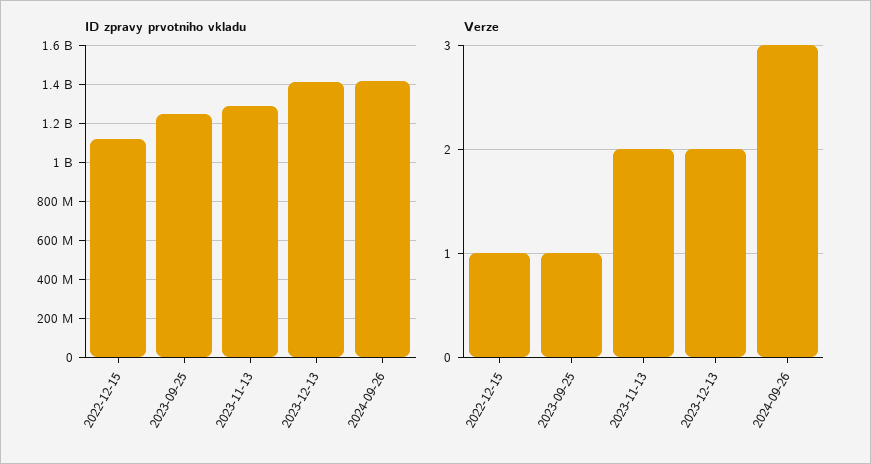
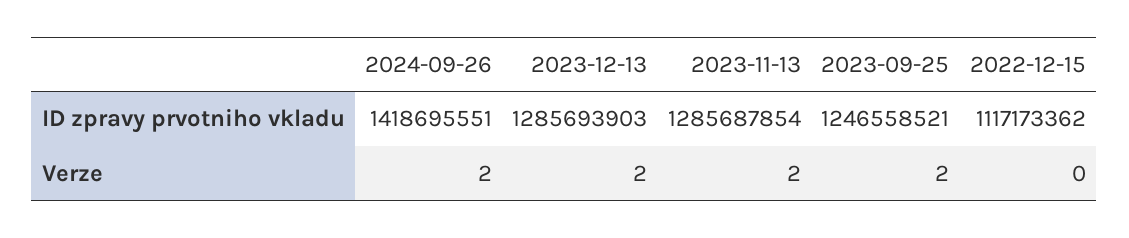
ID zpravy prvotniho vkladu, 2023-12-13: 1400000000 -> 1285693903
Verze, 2022-12-15: 1 -> 0
Verze, 2023-09-25: 1 -> 2
Verze, 2024-09-26: 3 -> 2

